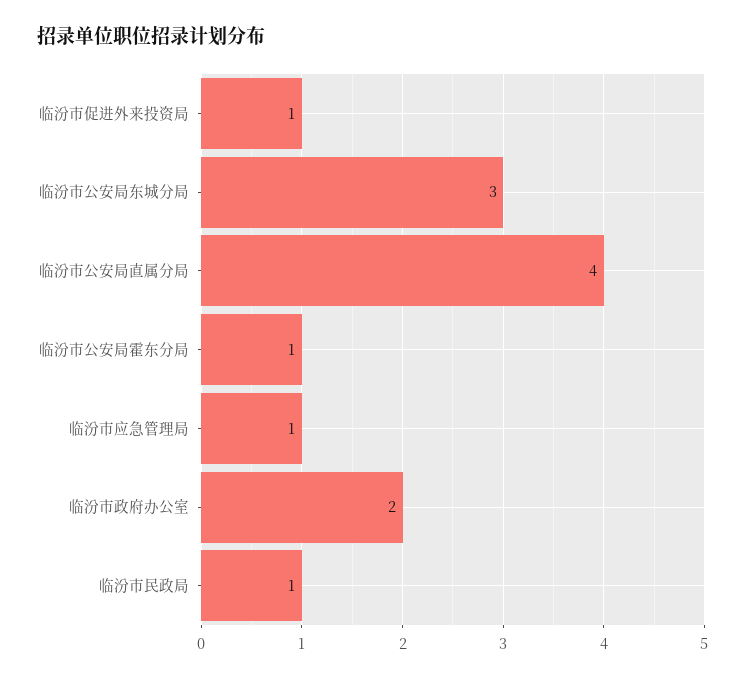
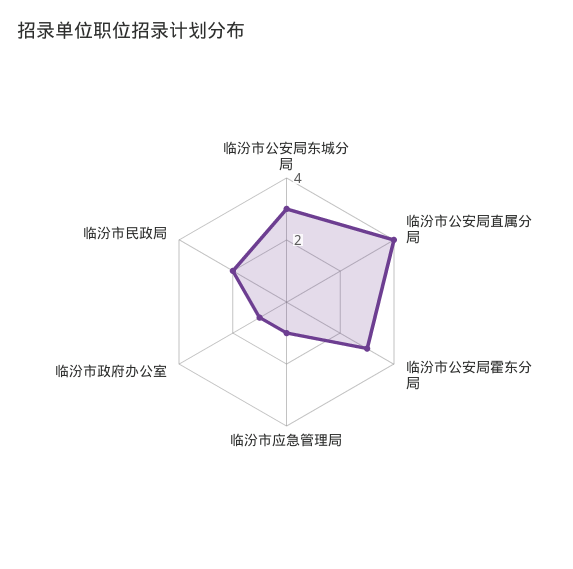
临汾市促进外来投资局: 1 -> none
临汾市公安局霍东分局: 1 -> 3
临汾市政府办公室: 2 -> 1
临汾市民政局: 1 -> 2

